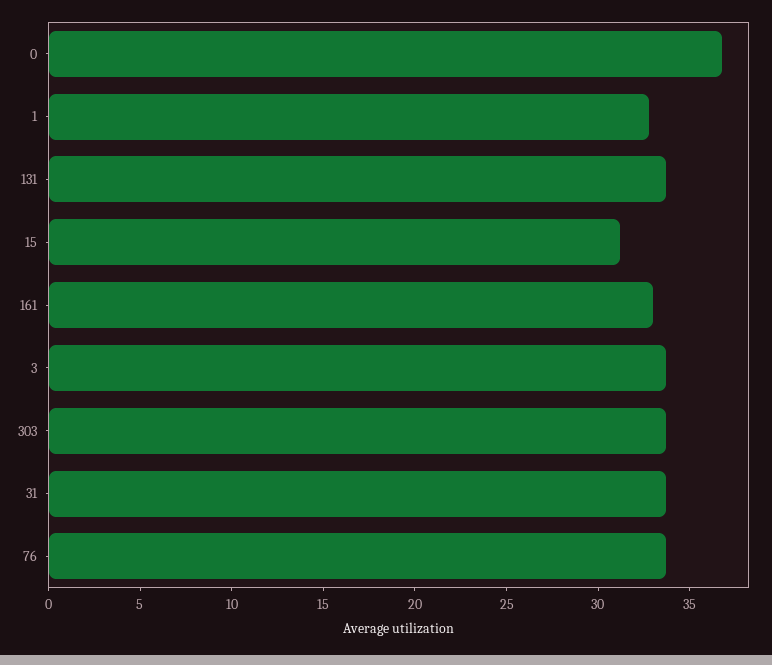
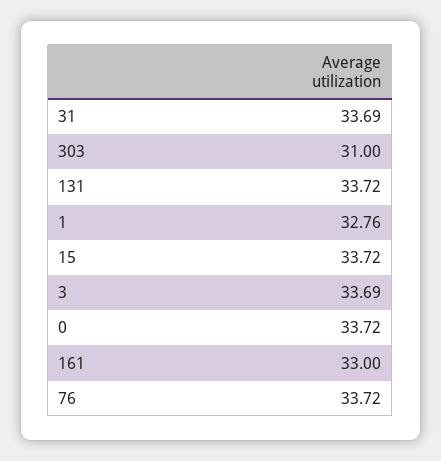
0: 37 -> 33.72
15: 31 -> 33.72
303: 34 -> 31

